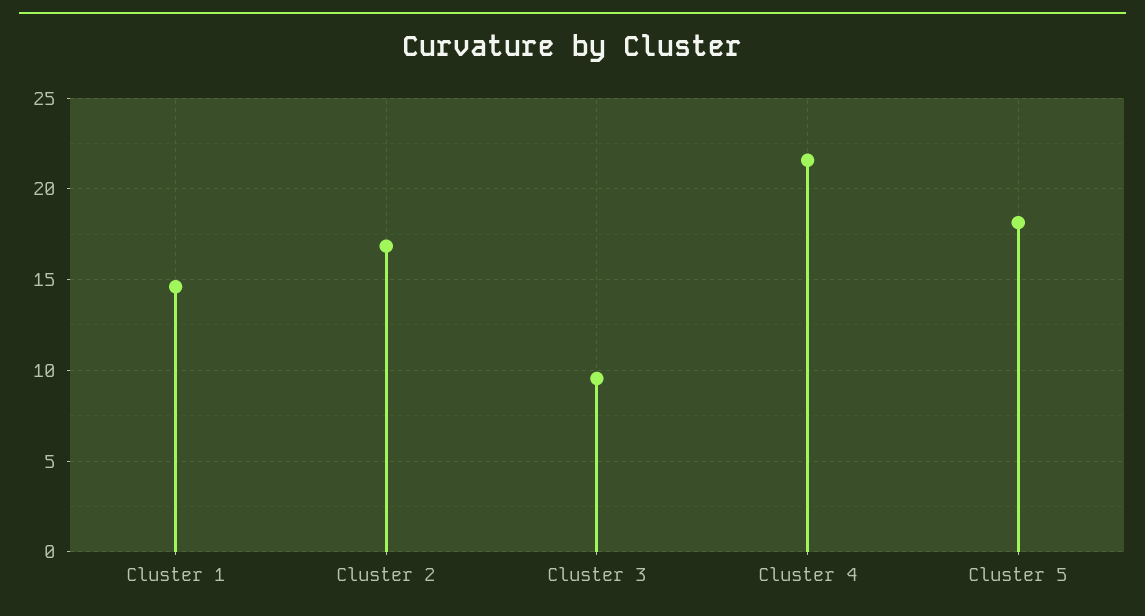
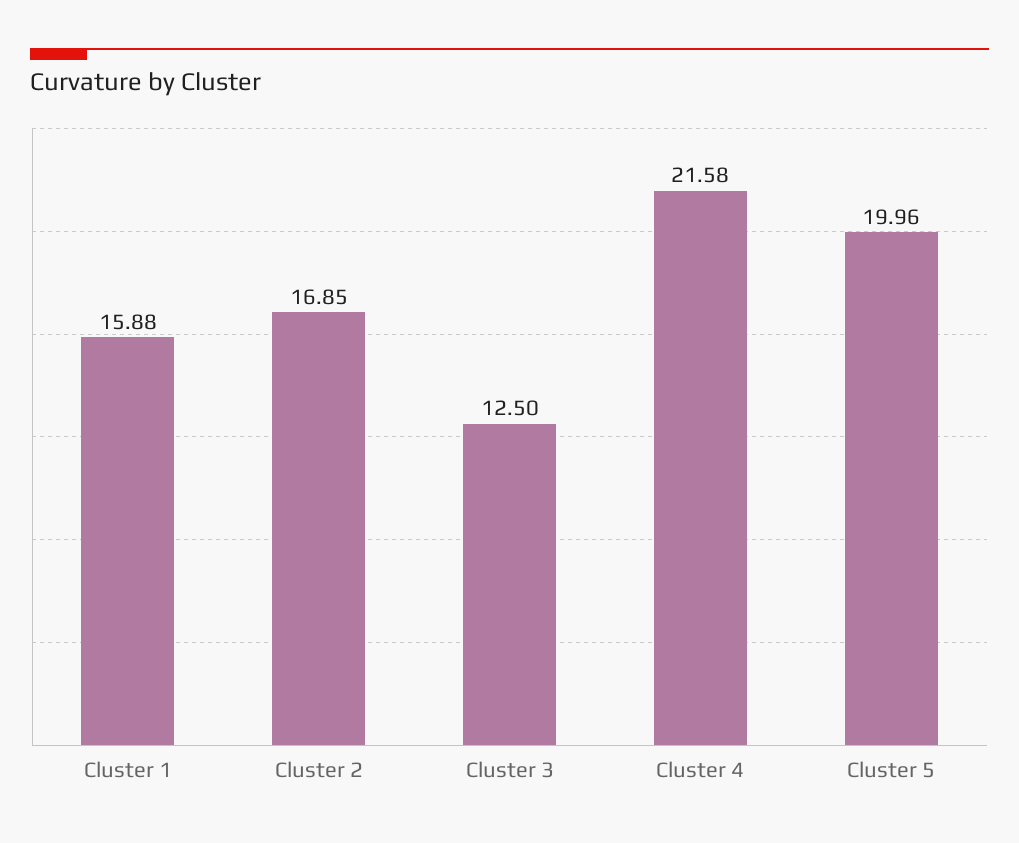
Cluster 1: 14.5 -> 15.88
Cluster 3: 9.5 -> 12.5
Cluster 5: 18 -> 19.96

